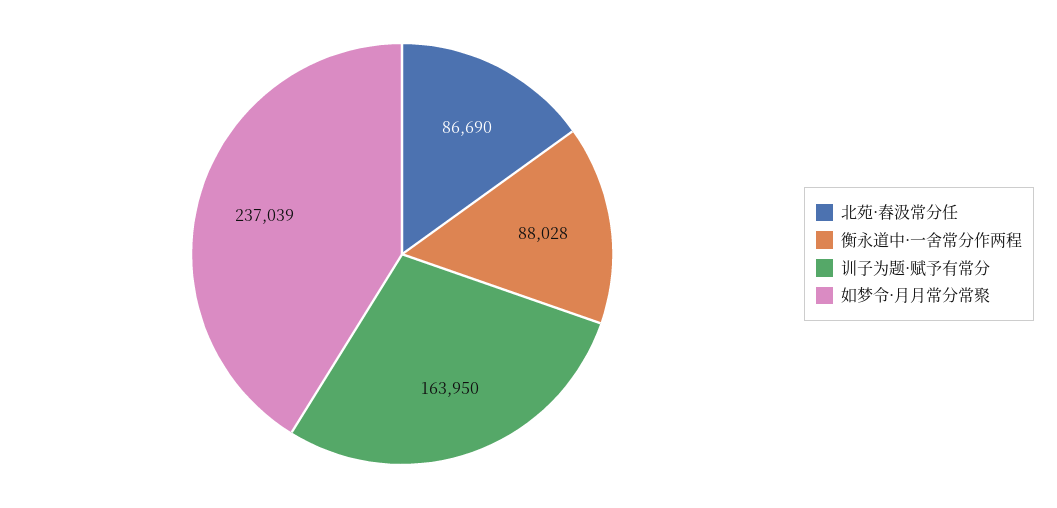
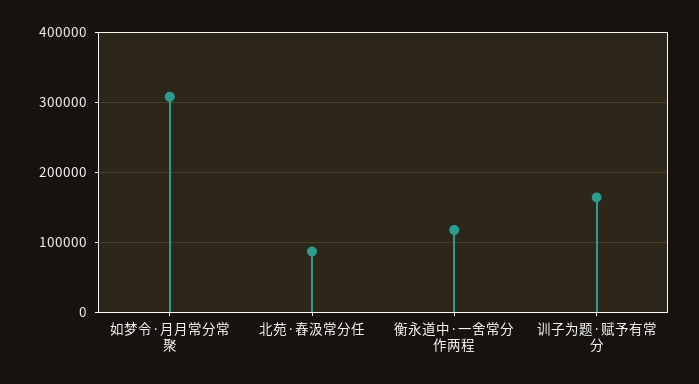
衡永道中·一舍常分作两程: 88028 -> 120000
如梦令·月月常分常聚: 237039 -> 310000

